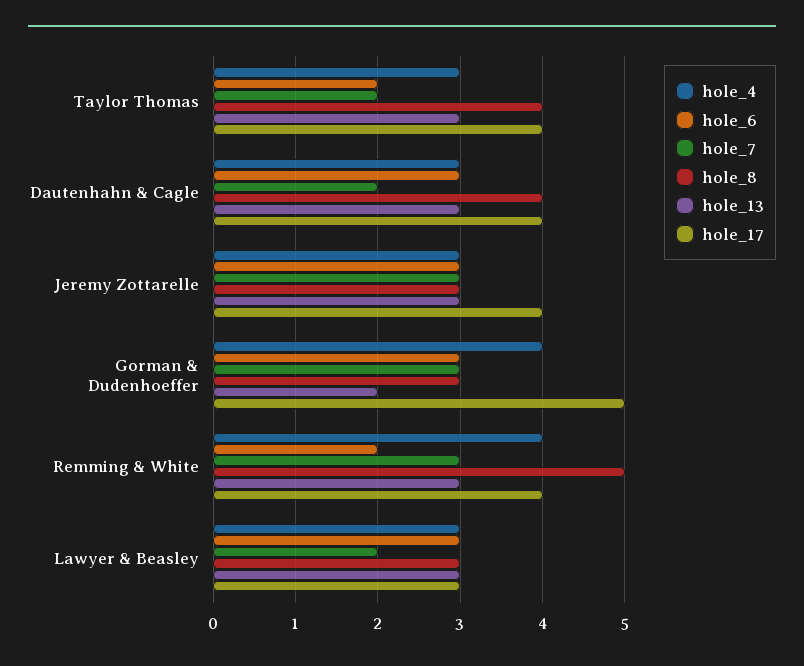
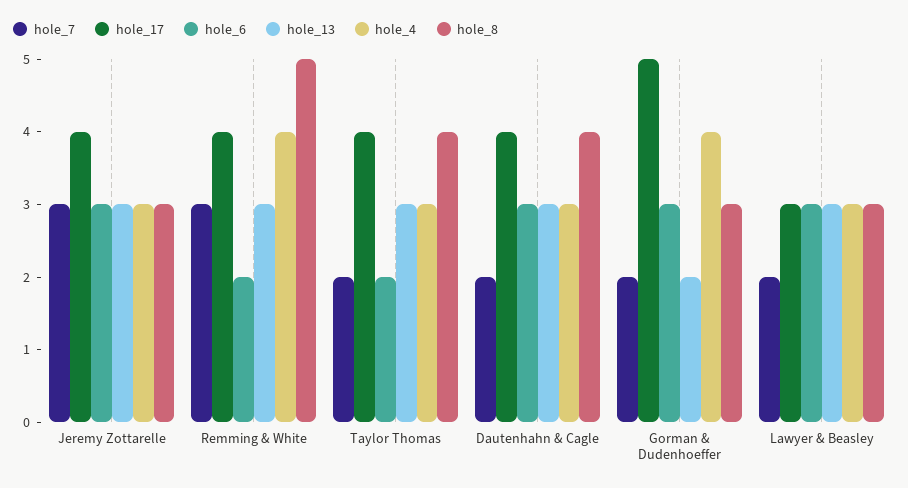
hole_7, Gorman & Dudenhoeffer: 3 -> 2

